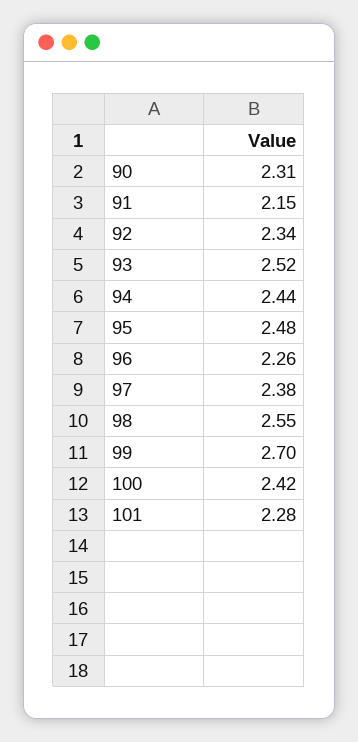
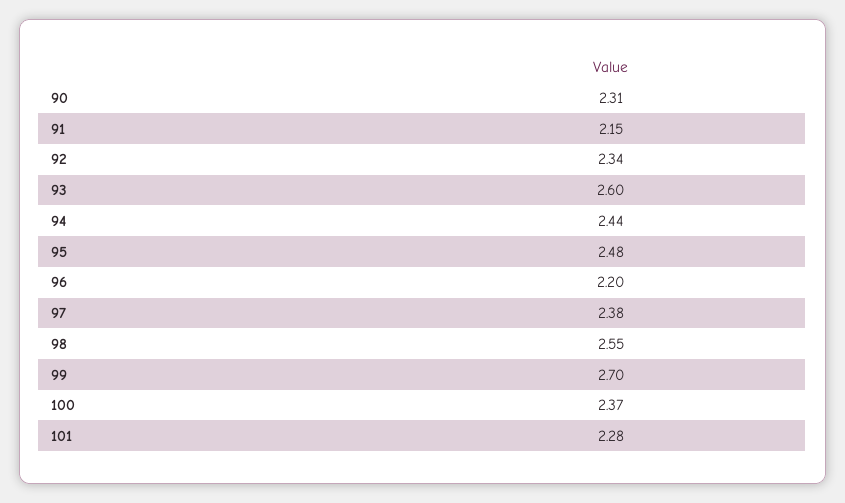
93: 2.52 -> 2.6
96: 2.26 -> 2.2
100: 2.42 -> 2.37

